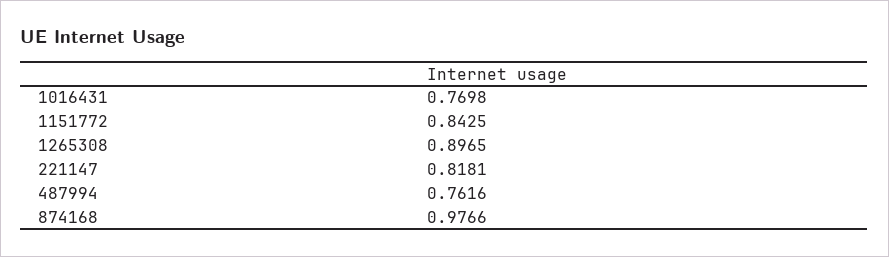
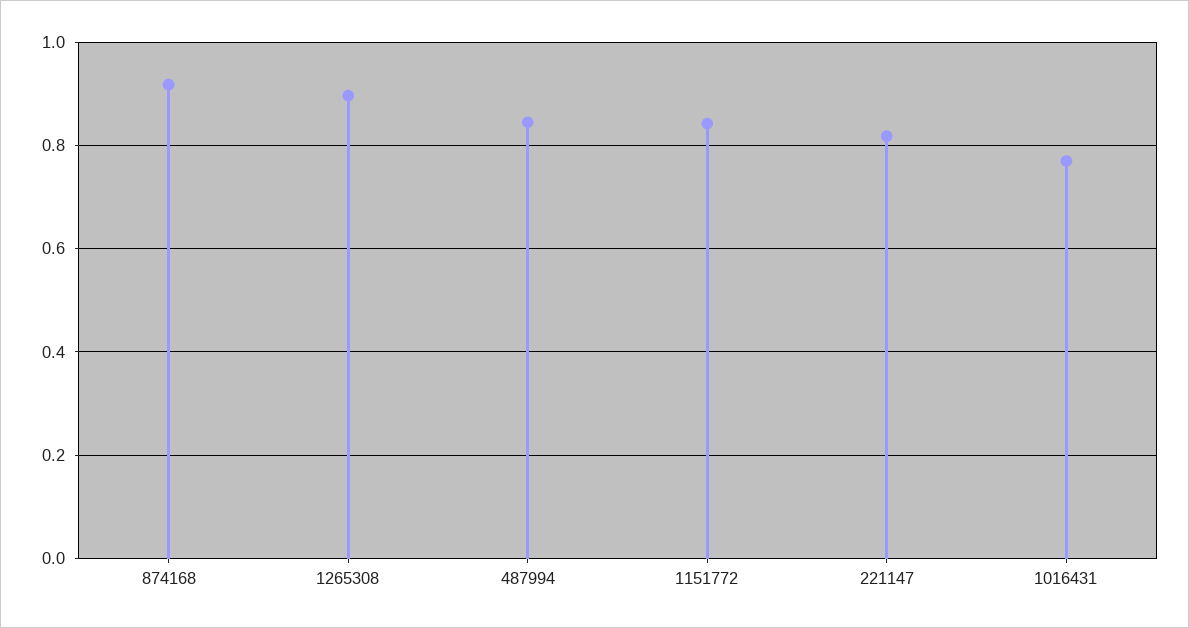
487994: 0.7616 -> 0.84
874168: 0.9766 -> 0.92

